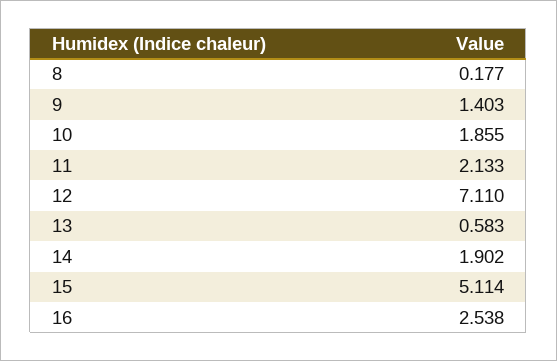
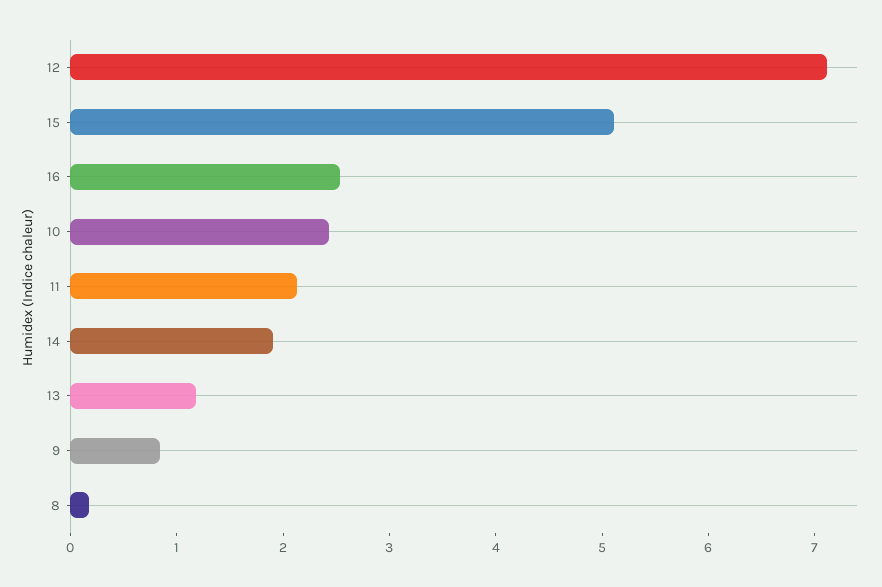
9: 1.403 -> 0.8
10: 1.855 -> 2.4
13: 0.583 -> 1.2

